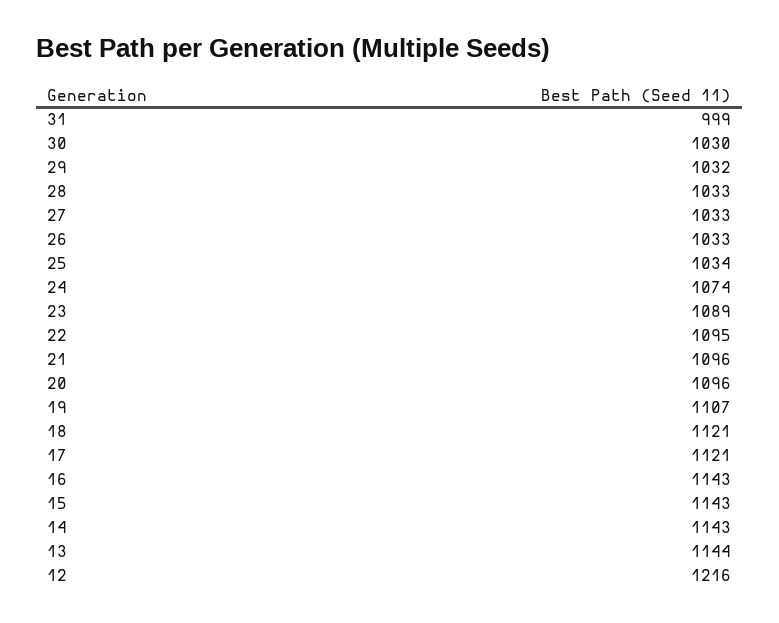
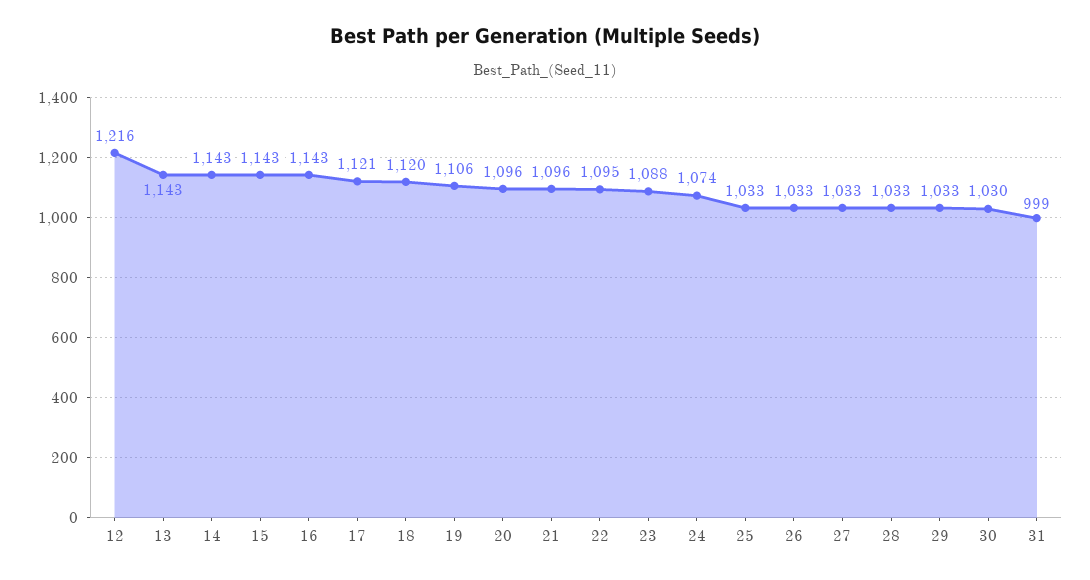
29: 1032 -> 1033
25: 1034 -> 1033
23: 1089 -> 1088
19: 1107 -> 1106
18: 1121 -> 1120
13: 1144 -> 1143

